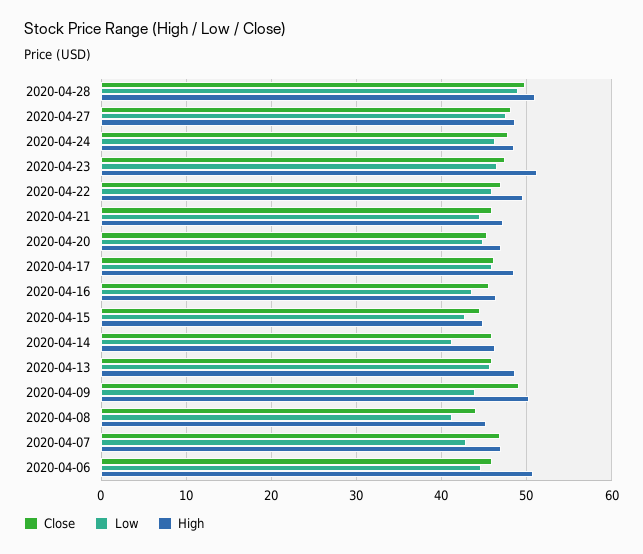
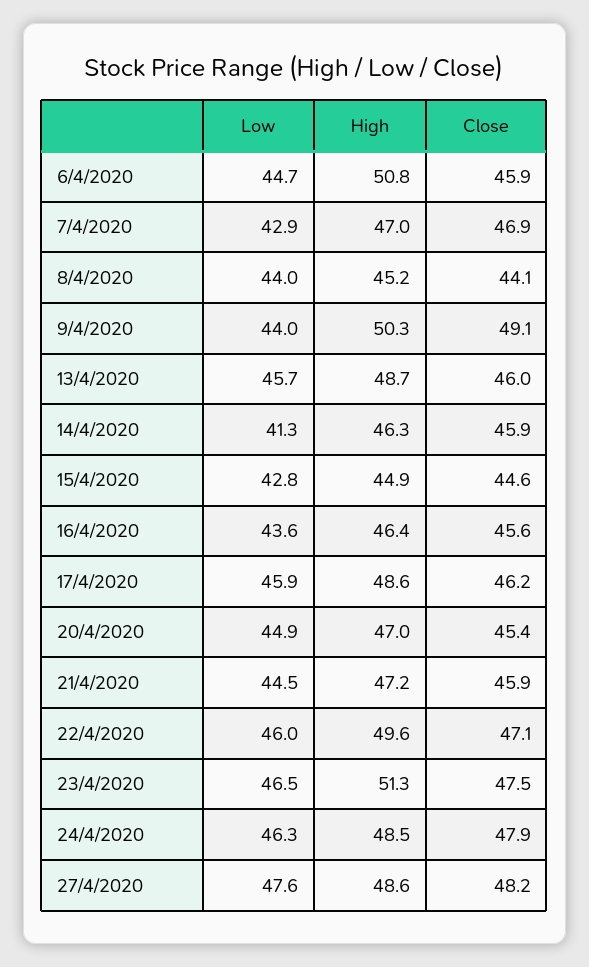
Close, 2020-04-28: 50 -> none
Low, 2020-04-28: 49 -> none
High, 2020-04-28: 51 -> none
Low, 2020-04-08: 41 -> 44

